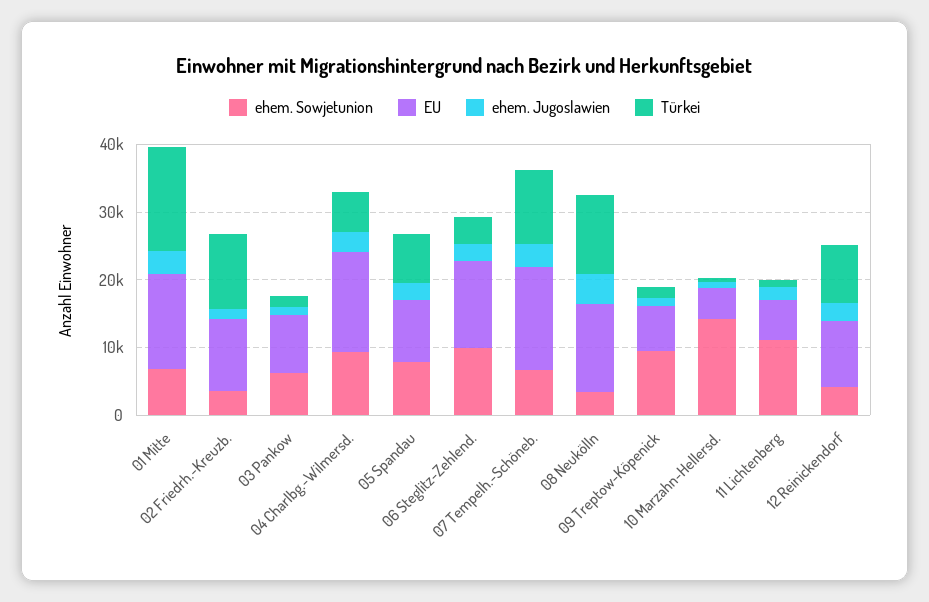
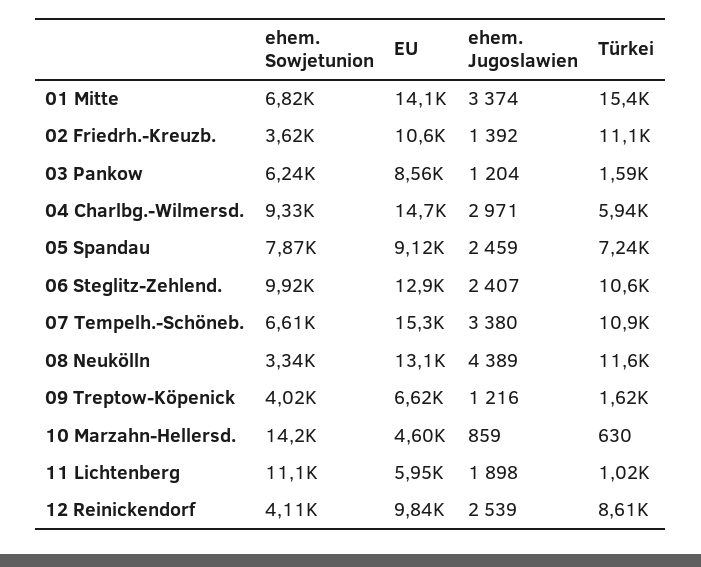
Türkei, 06 Steglitz-Zehlend.: 4000 -> 10600
ehem. Sowjetunion, 09 Treptow-Köpenick: 10000 -> 4020

